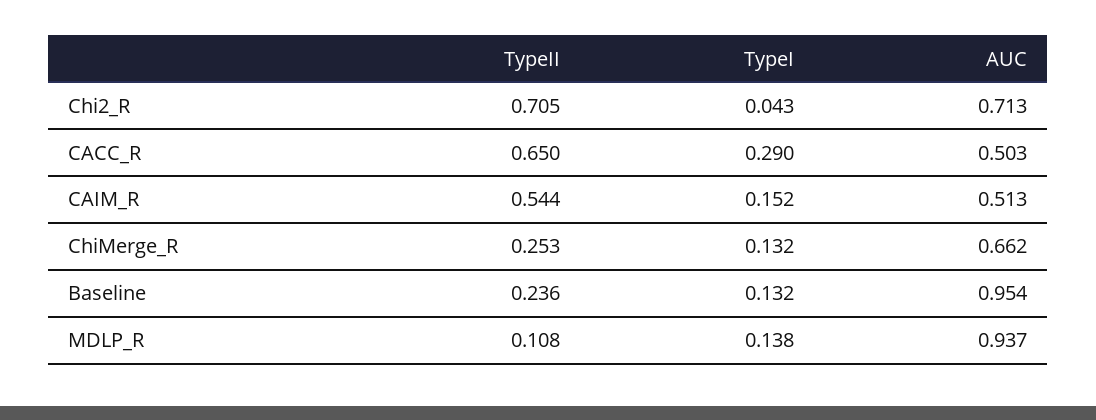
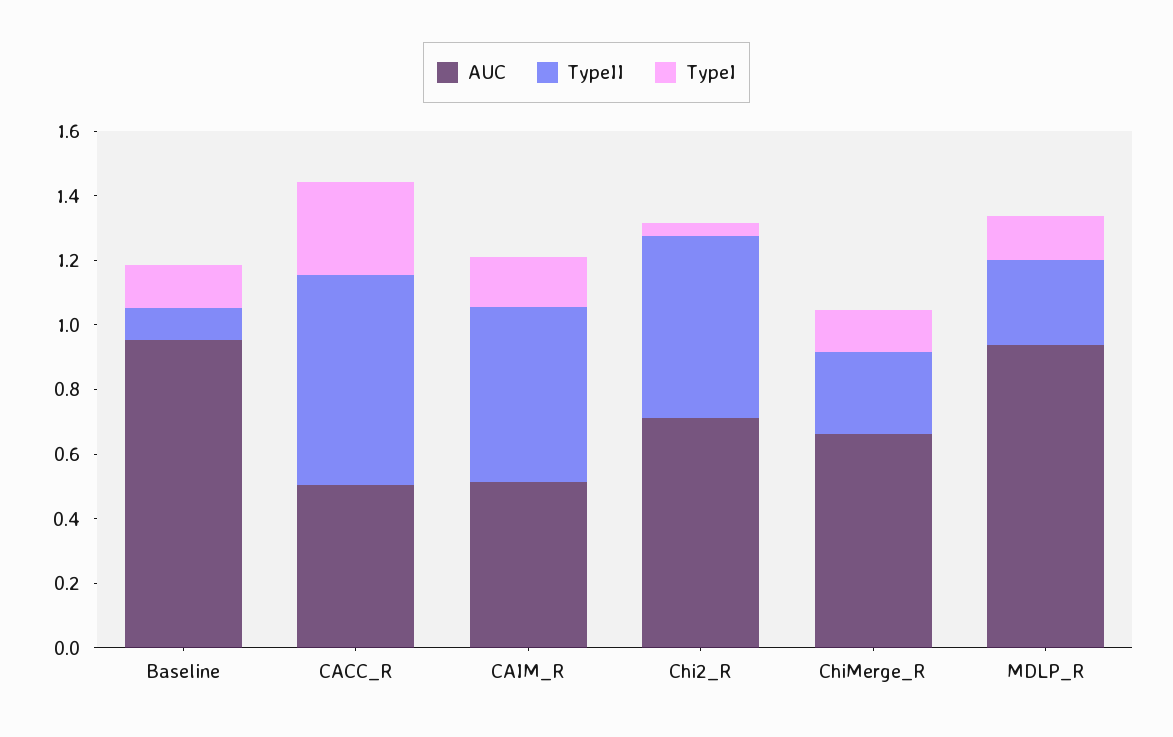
TypeII, Chi2_R: 0.705 -> 0.55
TypeII, Baseline: 0.236 -> 0.1
TypeII, MDLP_R: 0.108 -> 0.25

